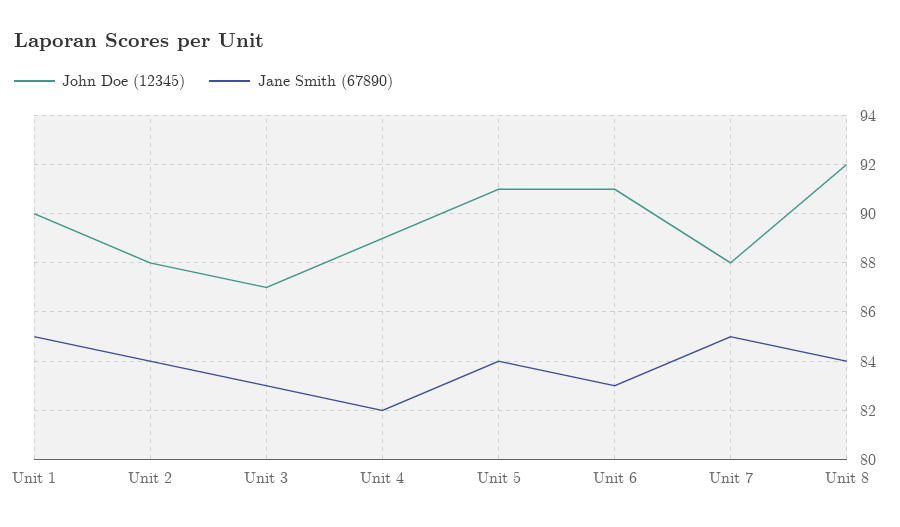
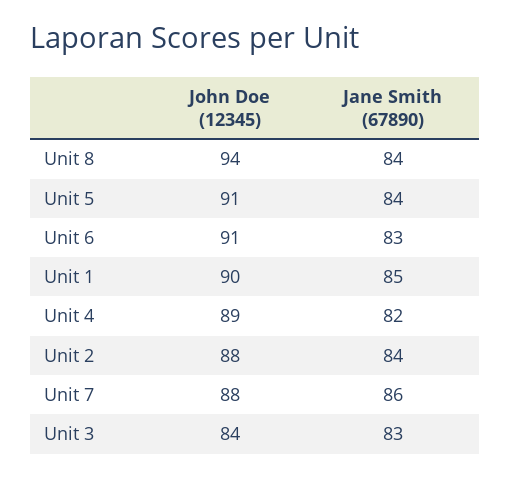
John Doe (12345), Unit 3: 87 -> 84
Jane Smith (67890), Unit 7: 85 -> 86
John Doe (12345), Unit 8: 92 -> 94

